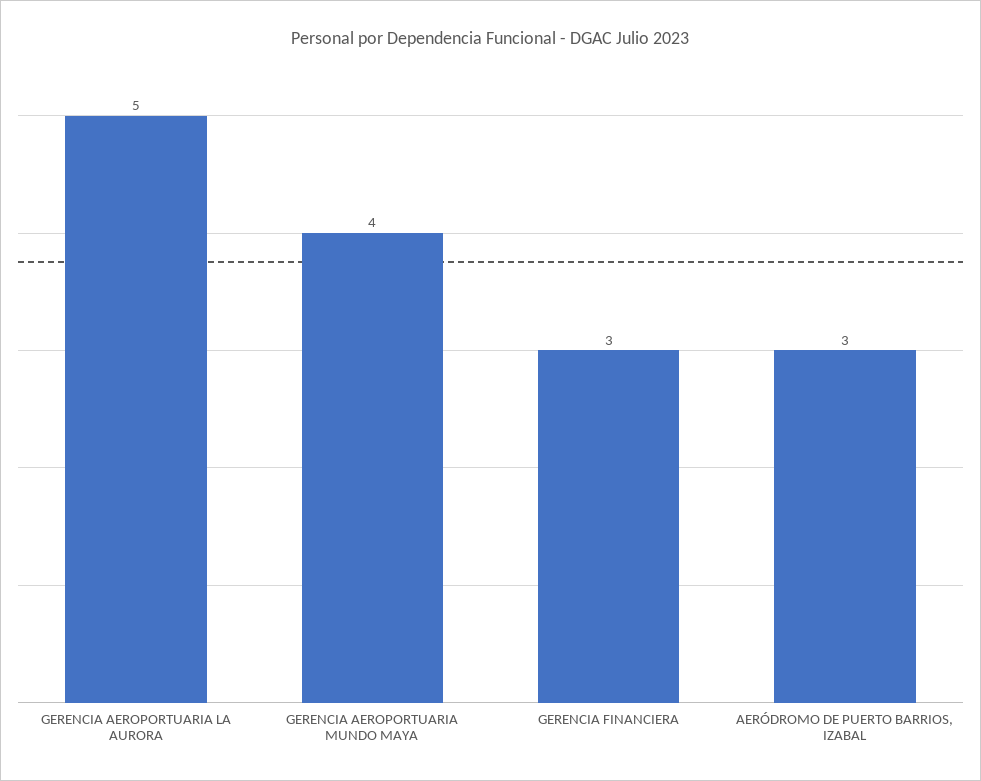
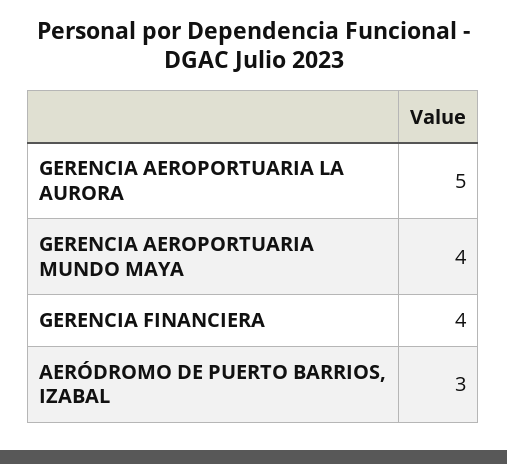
GERENCIA FINANCIERA: 3 -> 4

